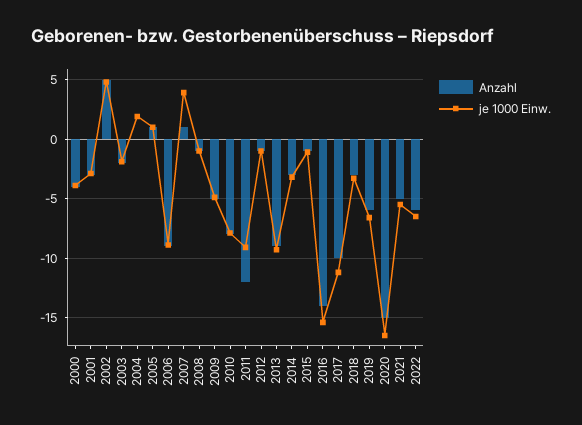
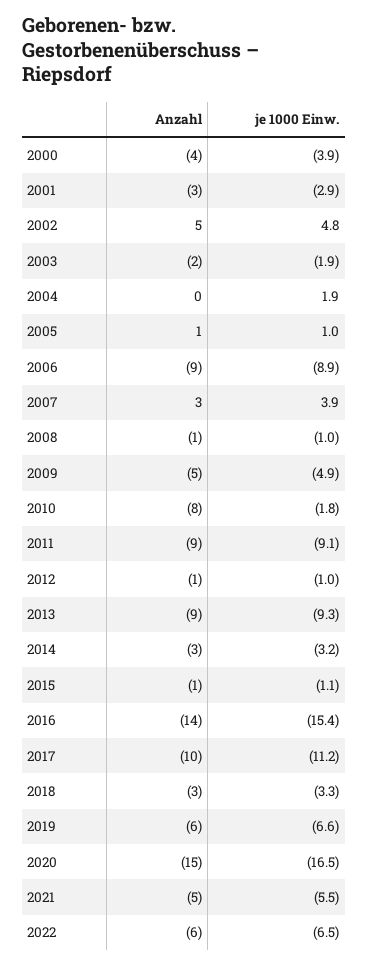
Anzahl, 2007: 1 -> 3
je 1000 Einw., 2010: -8 -> -1.8
Anzahl, 2011: -12 -> -9

